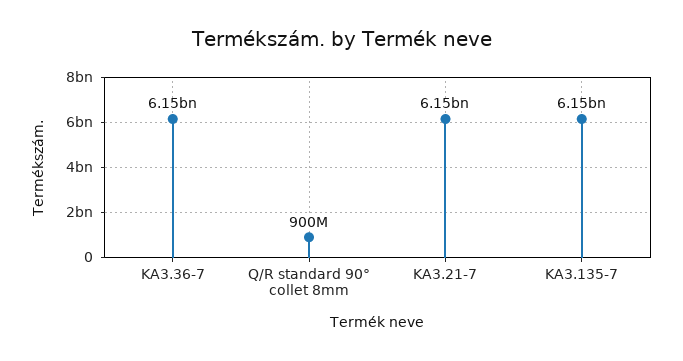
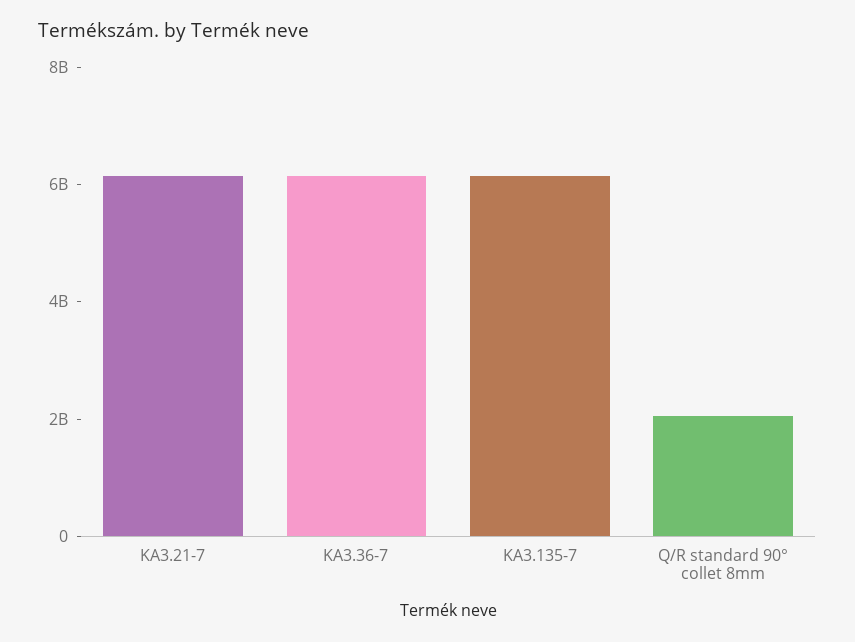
Q/R standard 90° collet 8mm: 900000000 -> 2000000000

